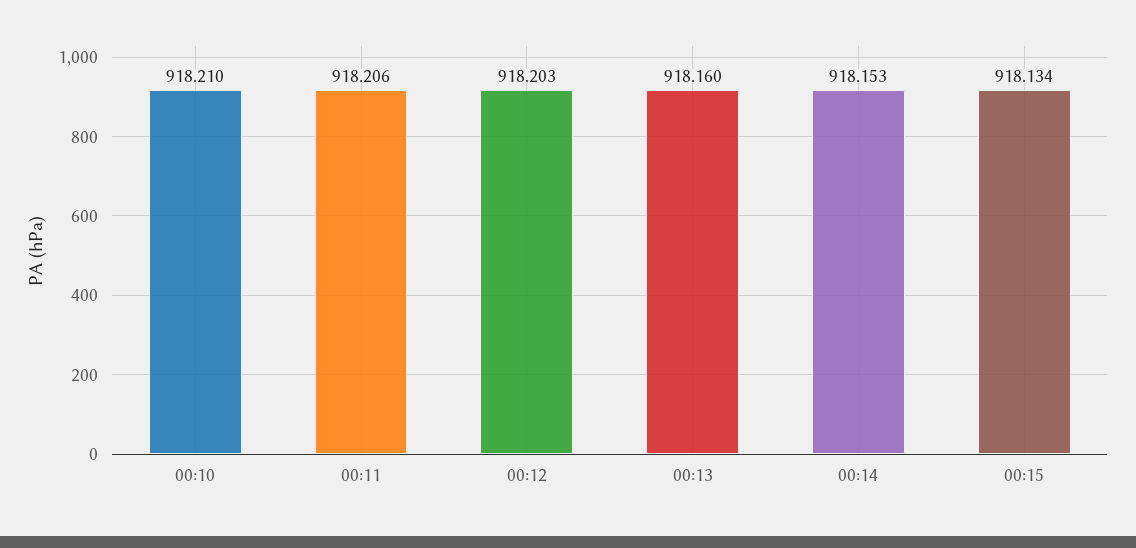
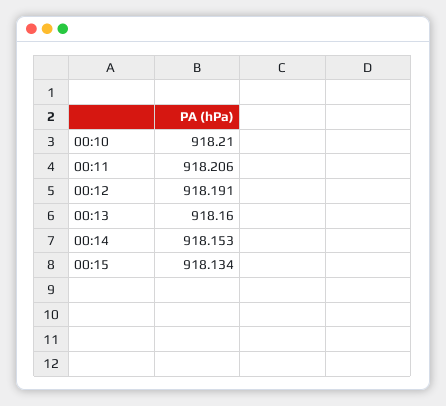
00:12: 918.203 -> 918.191

